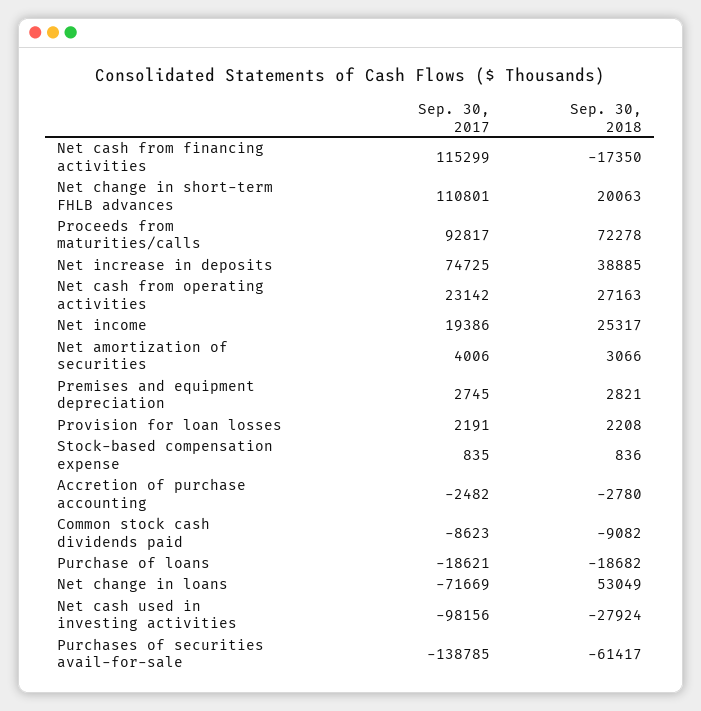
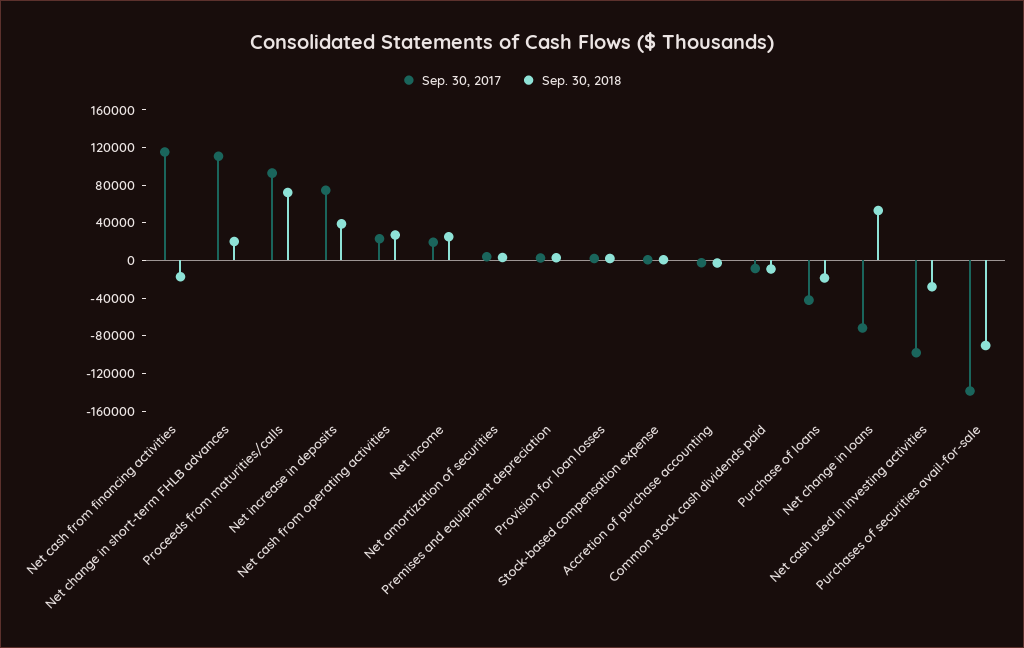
Sep. 30, 2017, Purchase of loans: -18621 -> -40000
Sep. 30, 2018, Purchases of securities avail-for-sale: -61417 -> -90000

